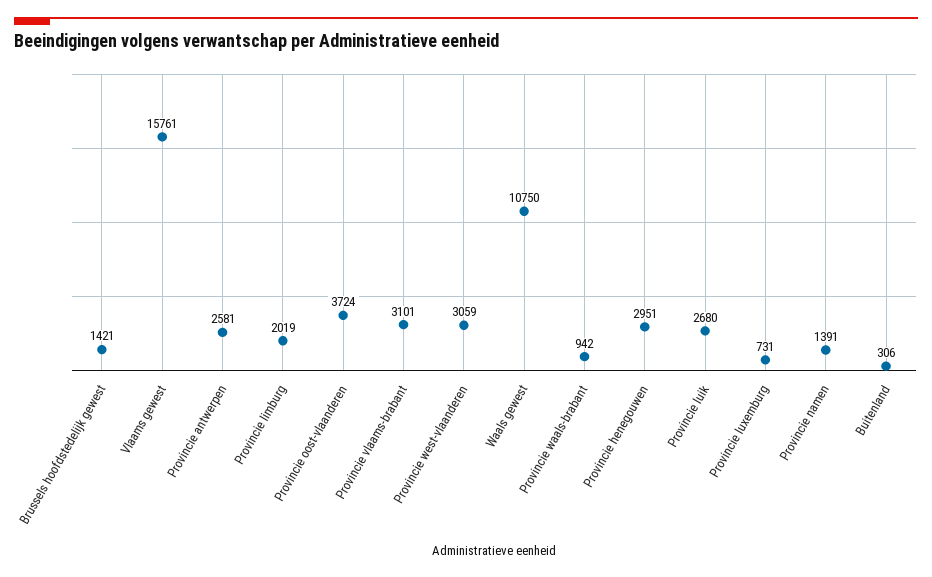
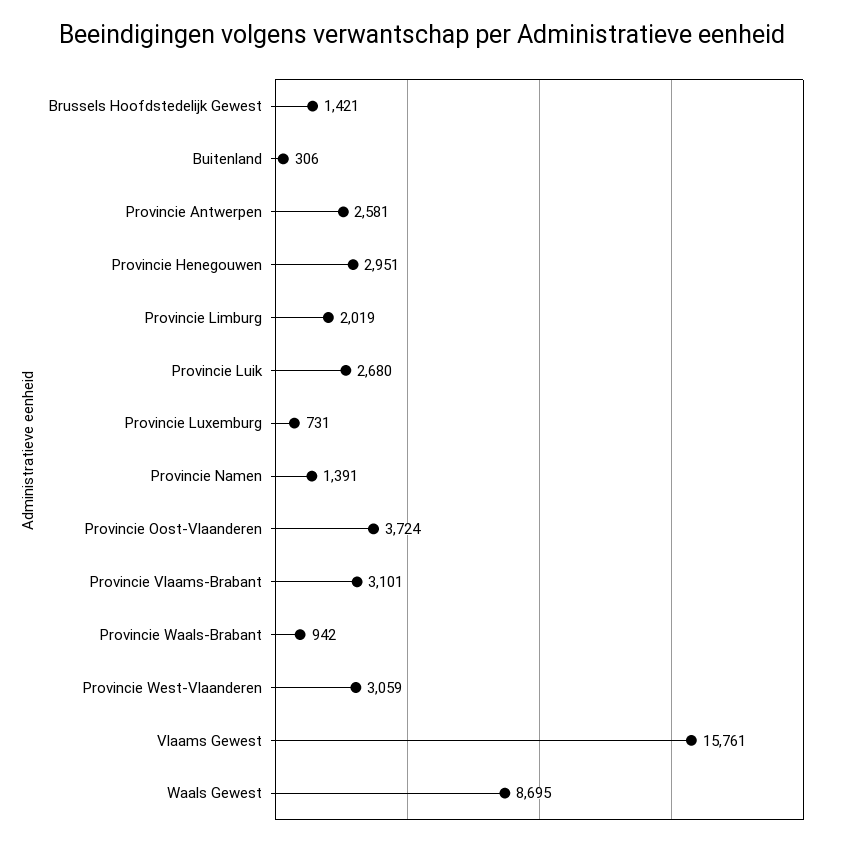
Waals gewest: 10750 -> 8695

